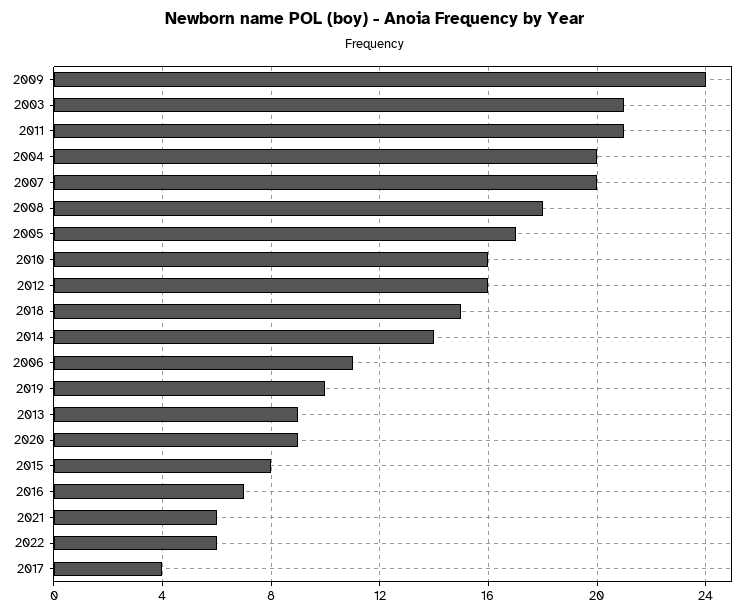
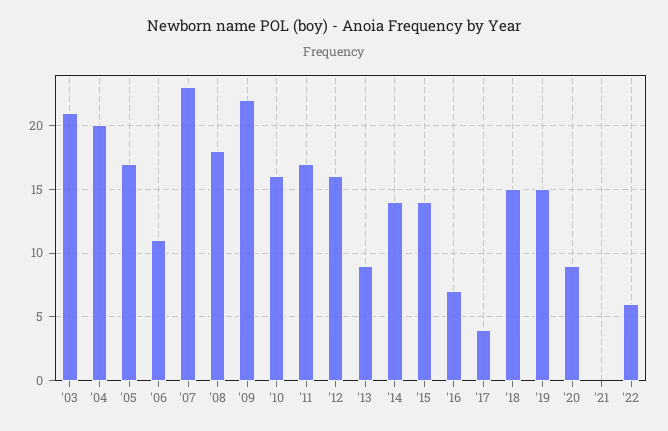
2009: 24 -> 22
2011: 21 -> 17
2007: 20 -> 23
2019: 10 -> 15
2015: 8 -> 14
2021: 6 -> 0

